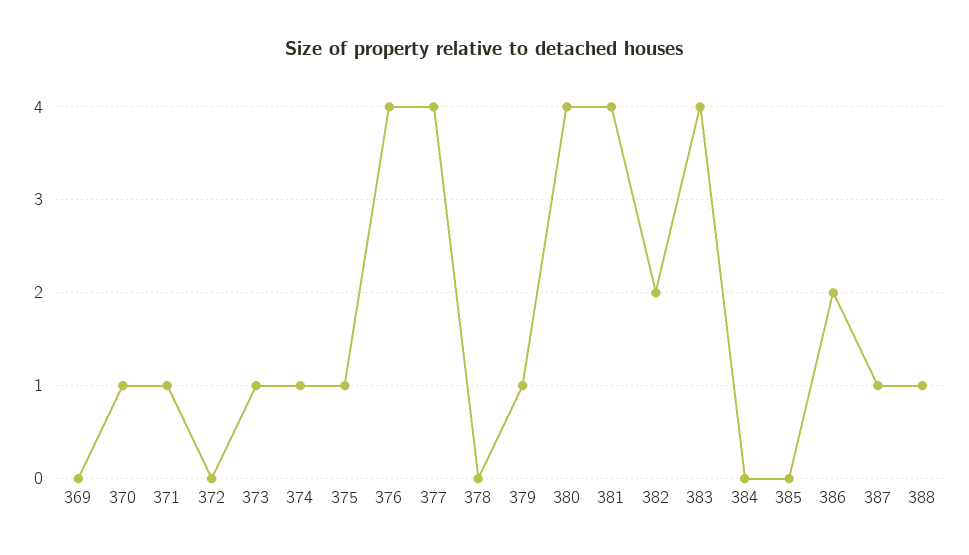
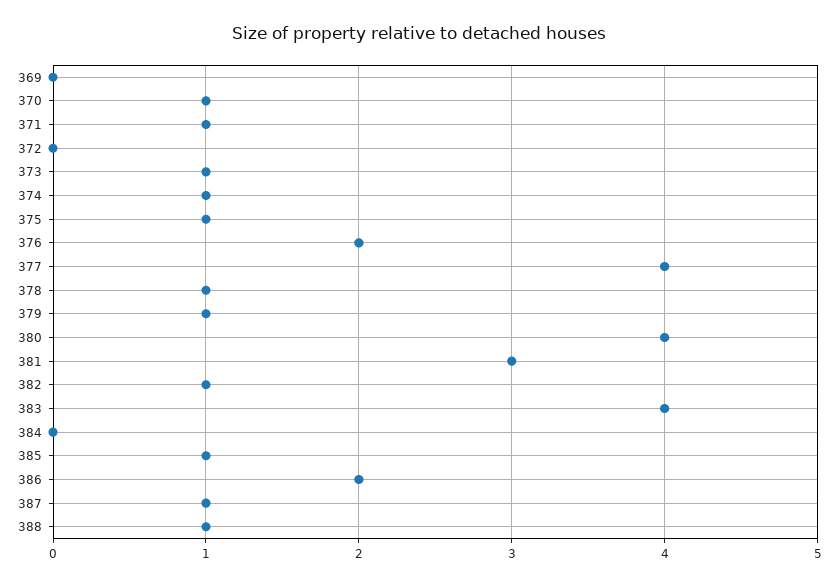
376: 4 -> 2
378: 0 -> 1
381: 4 -> 3
382: 2 -> 1
385: 0 -> 1

